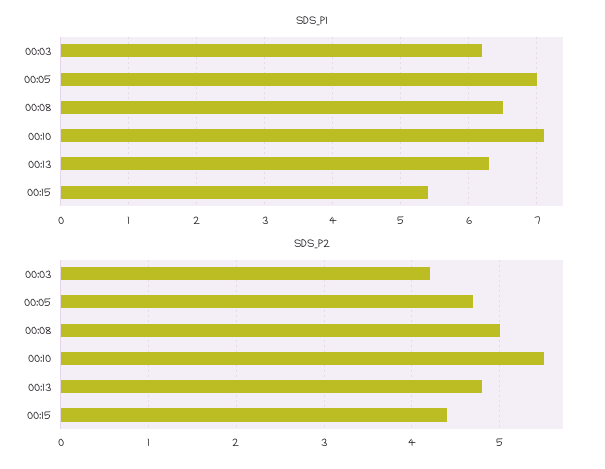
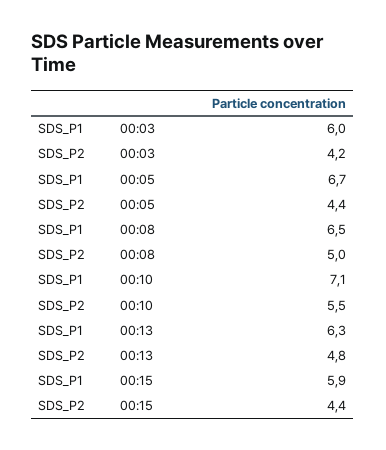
SDS_P1, 00:03: 6.2 -> 6
SDS_P1, 00:05: 7 -> 6.7
SDS_P1, 00:15: 5.4 -> 5.9
SDS_P2, 00:05: 4.7 -> 4.4

